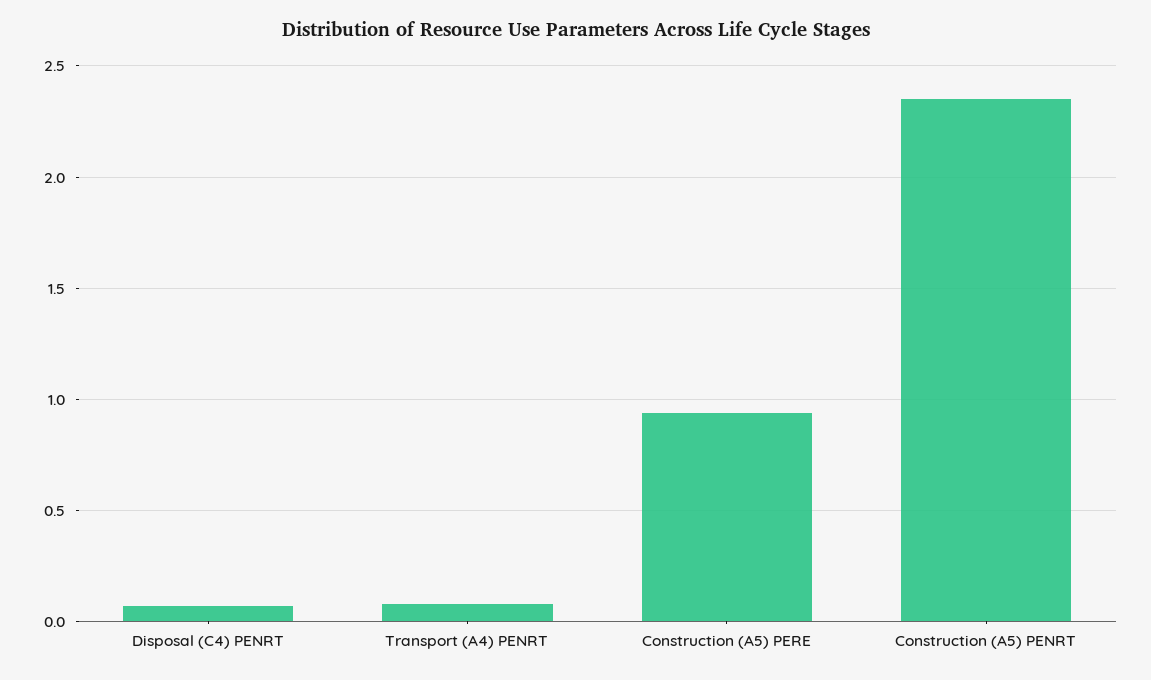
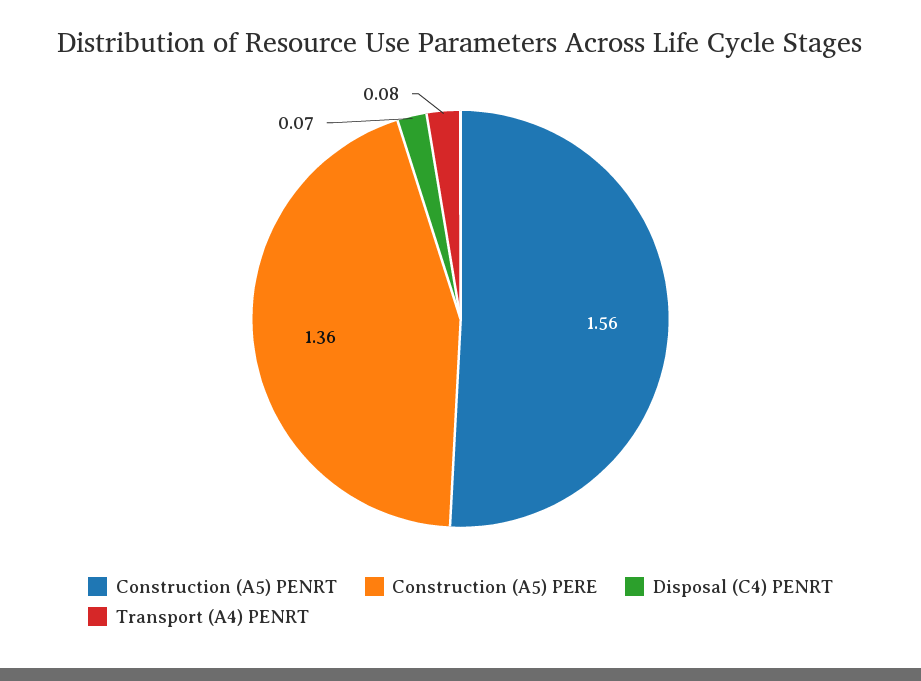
Construction (A5) PERE: 0.95 -> 1.36
Construction (A5) PENRT: 2.35 -> 1.56

